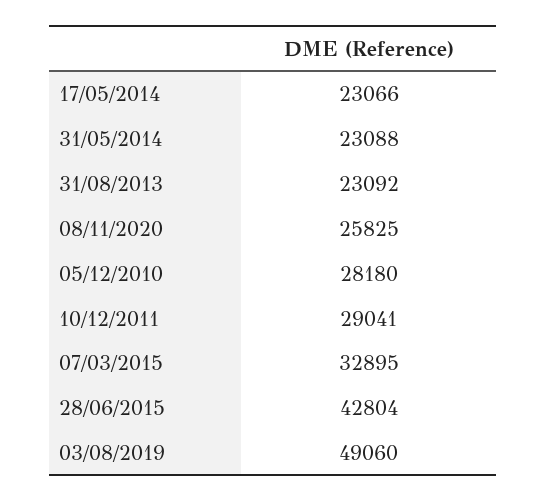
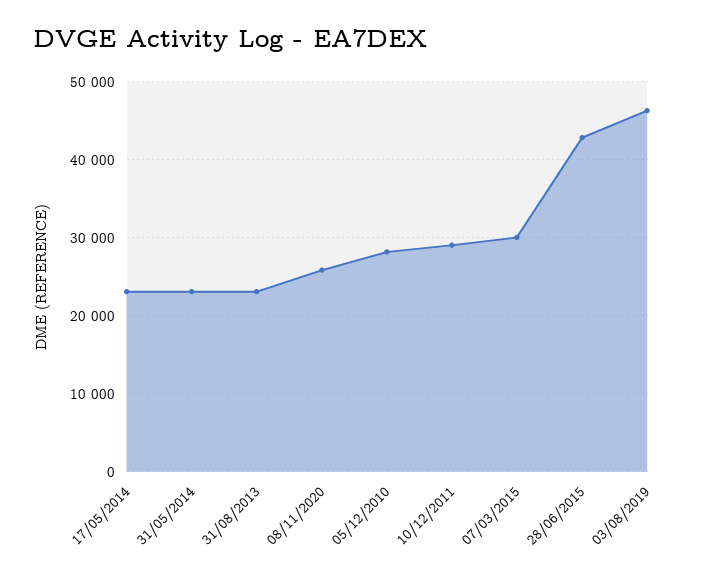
07/03/2015: 32895 -> 30000
03/08/2019: 49060 -> 46000

